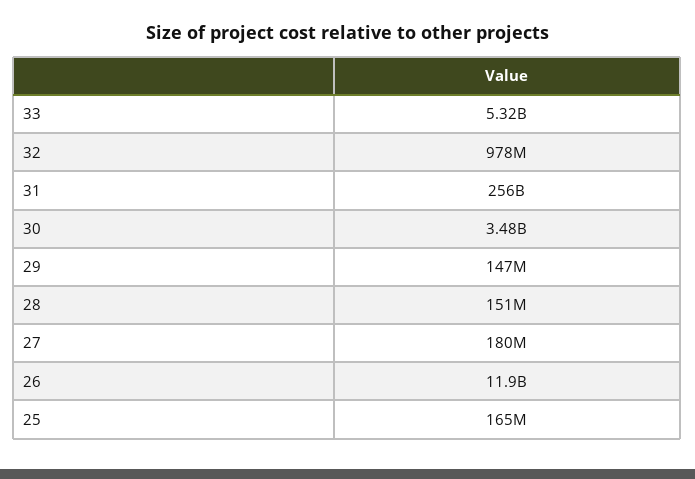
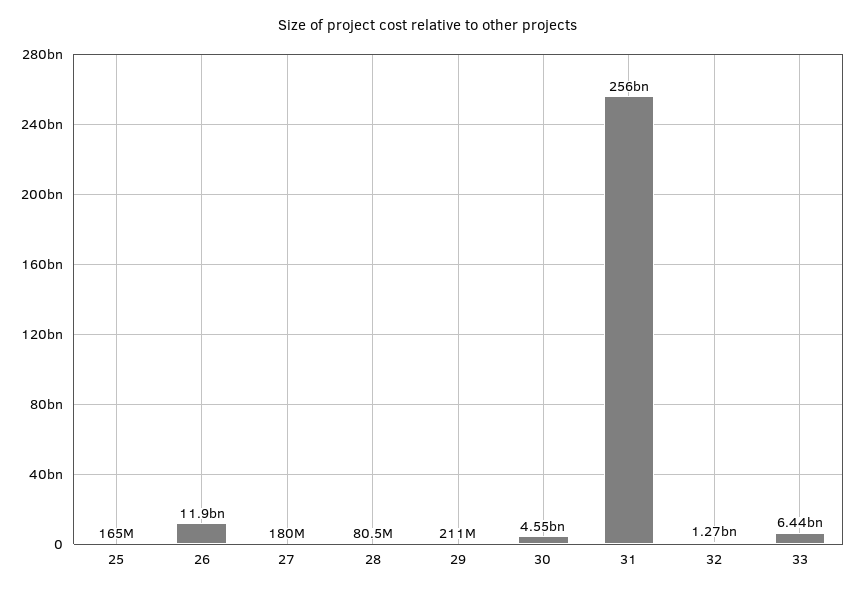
33: 5320000000 -> 6440000000
32: 978000000 -> 1270000000
30: 3480000000 -> 4550000000
29: 147000000 -> 211000000
28: 151000000 -> 80500000

